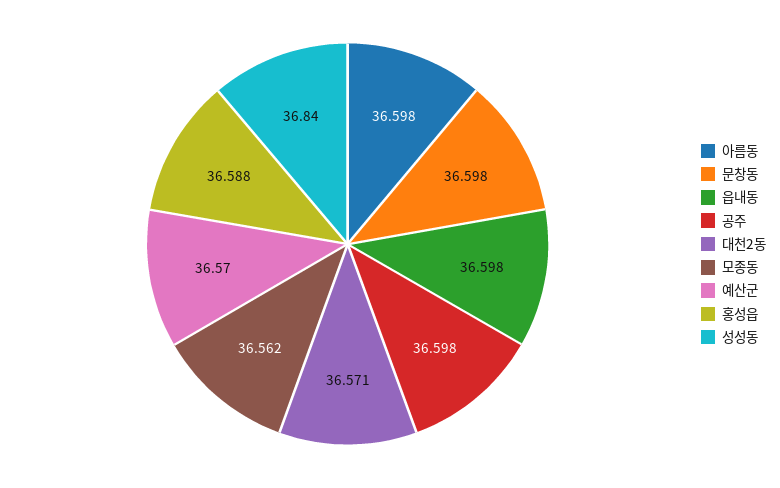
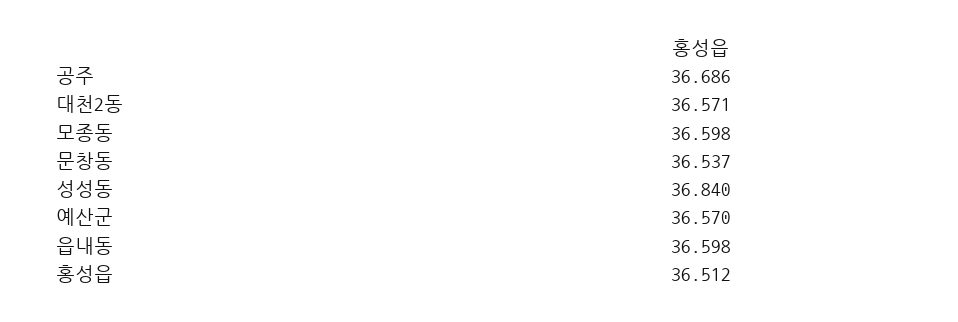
아름동: 36.598 -> none
문창동: 36.598 -> 36.537
공주: 36.598 -> 36.686
모종동: 36.562 -> 36.598
홍성읍: 36.588 -> 36.512

